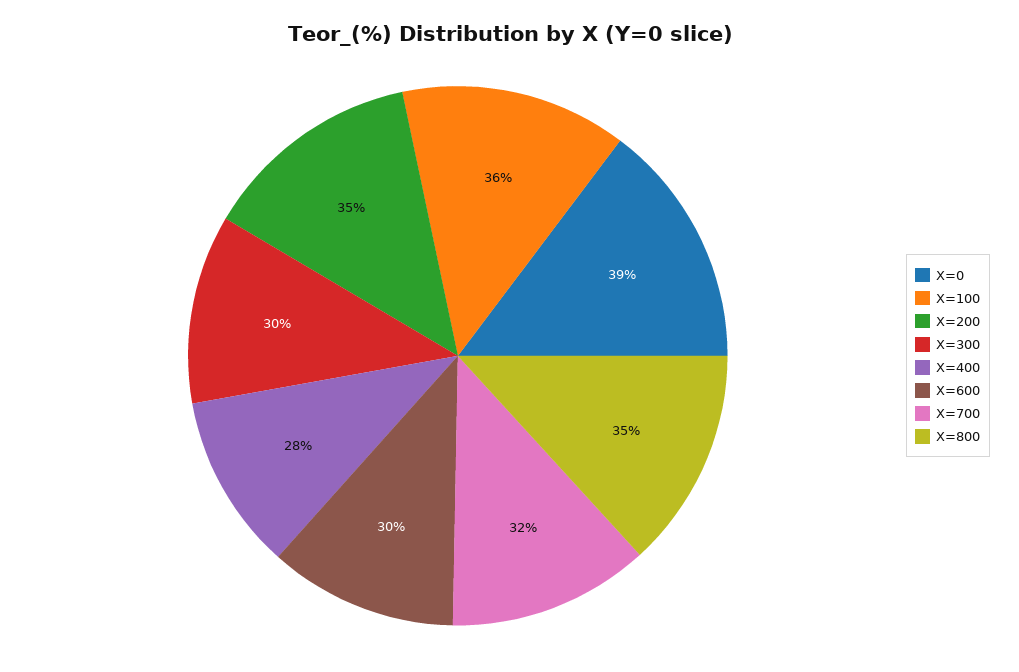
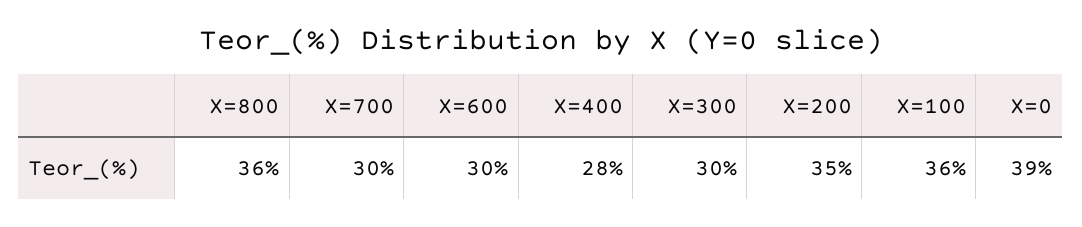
X=700: 32 -> 30
X=800: 35 -> 36

